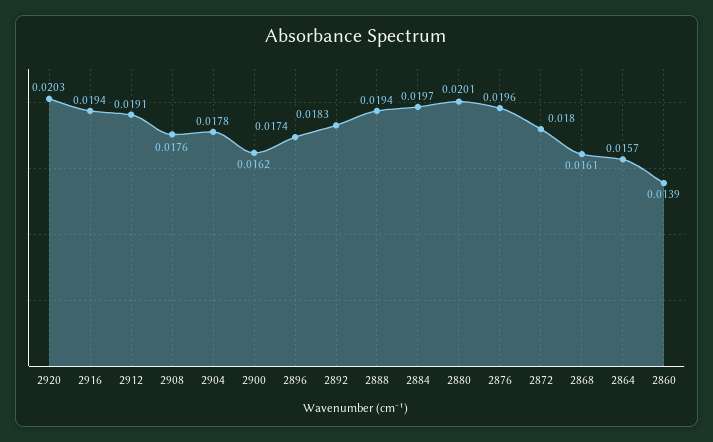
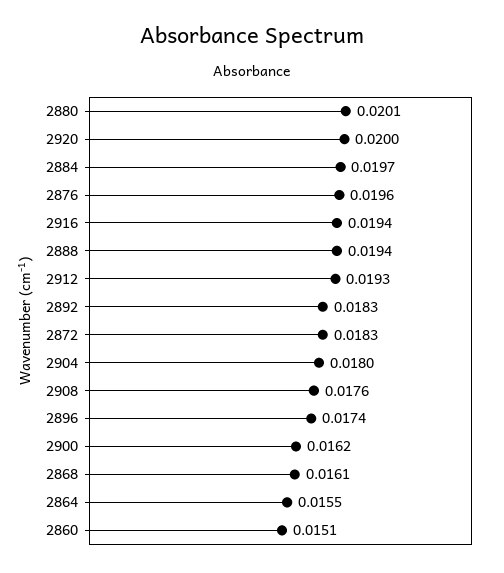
2920: 0.0203 -> 0.02
2912: 0.0191 -> 0.0193
2904: 0.0178 -> 0.018
2872: 0.018 -> 0.0183
2864: 0.0157 -> 0.0155
2860: 0.0139 -> 0.0151

